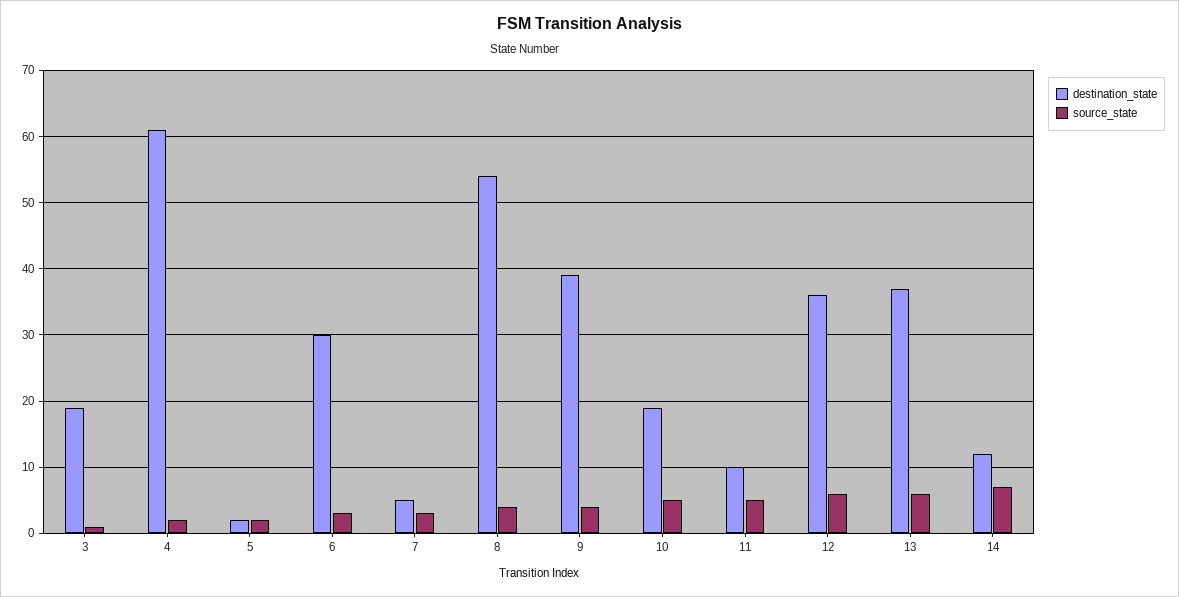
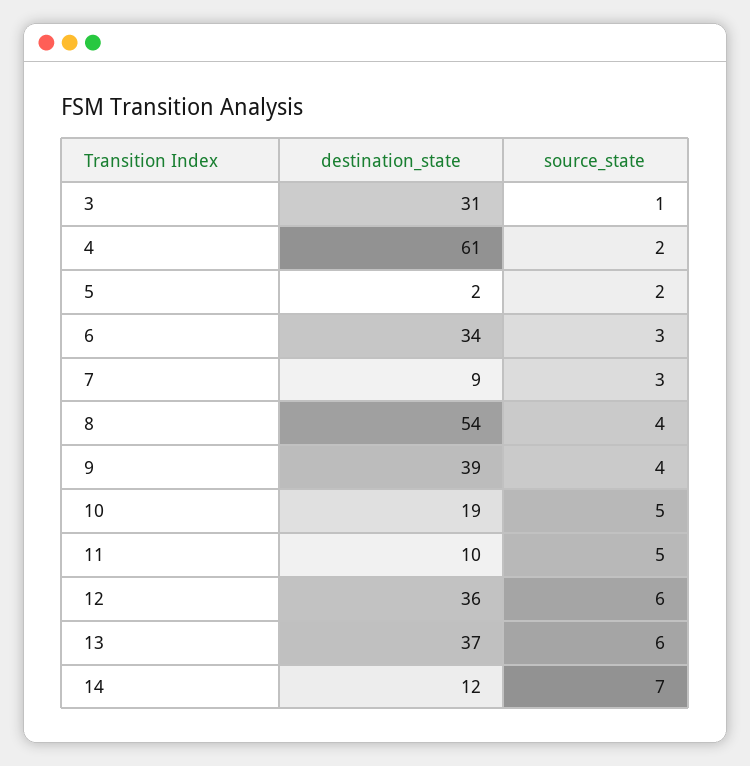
destination_state, 3: 19 -> 31
destination_state, 6: 30 -> 34
destination_state, 7: 5 -> 9

